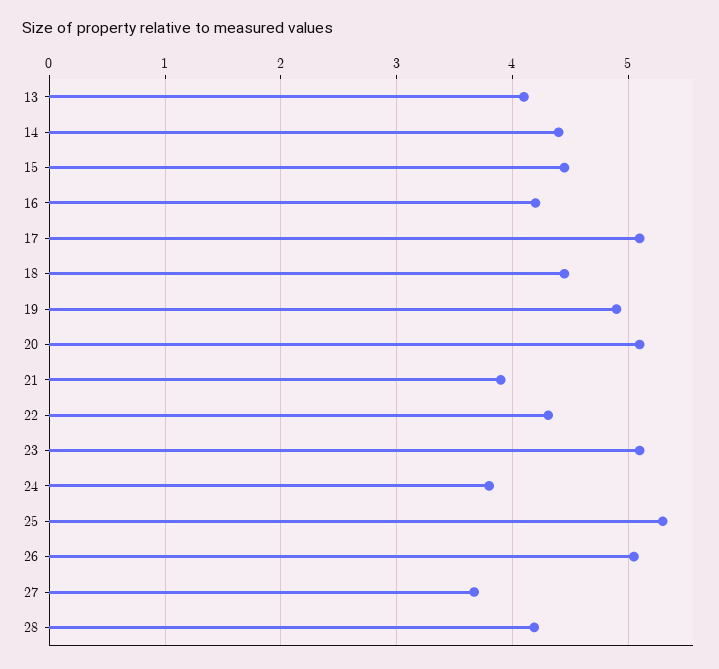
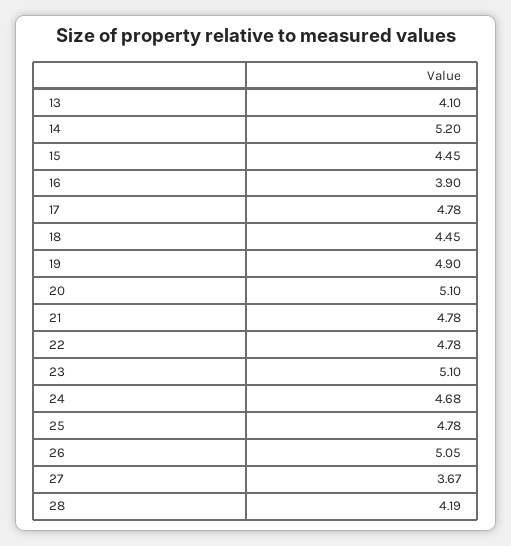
14: 4.4 -> 5.2
16: 4.2 -> 3.9
17: 5.1 -> 4.78
21: 3.9 -> 4.78
22: 4.3 -> 4.78
24: 3.8 -> 4.68
25: 5.3 -> 4.78

